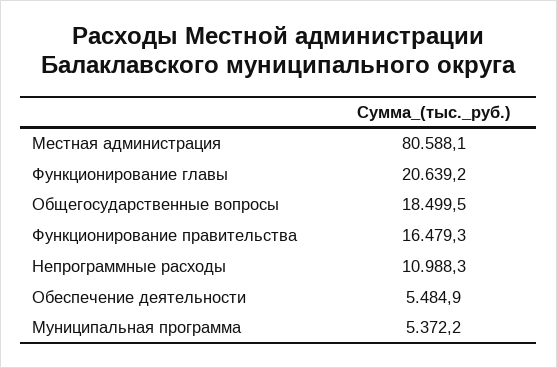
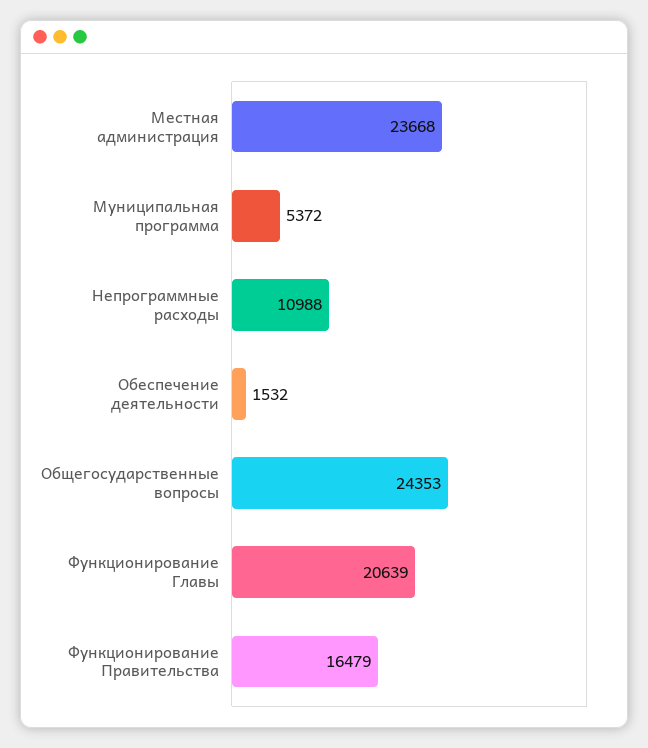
Местная администрация: 80588.1 -> 23668
Общегосударственные вопросы: 18499.5 -> 24353
Обеспечение деятельности: 5484.9 -> 1532

